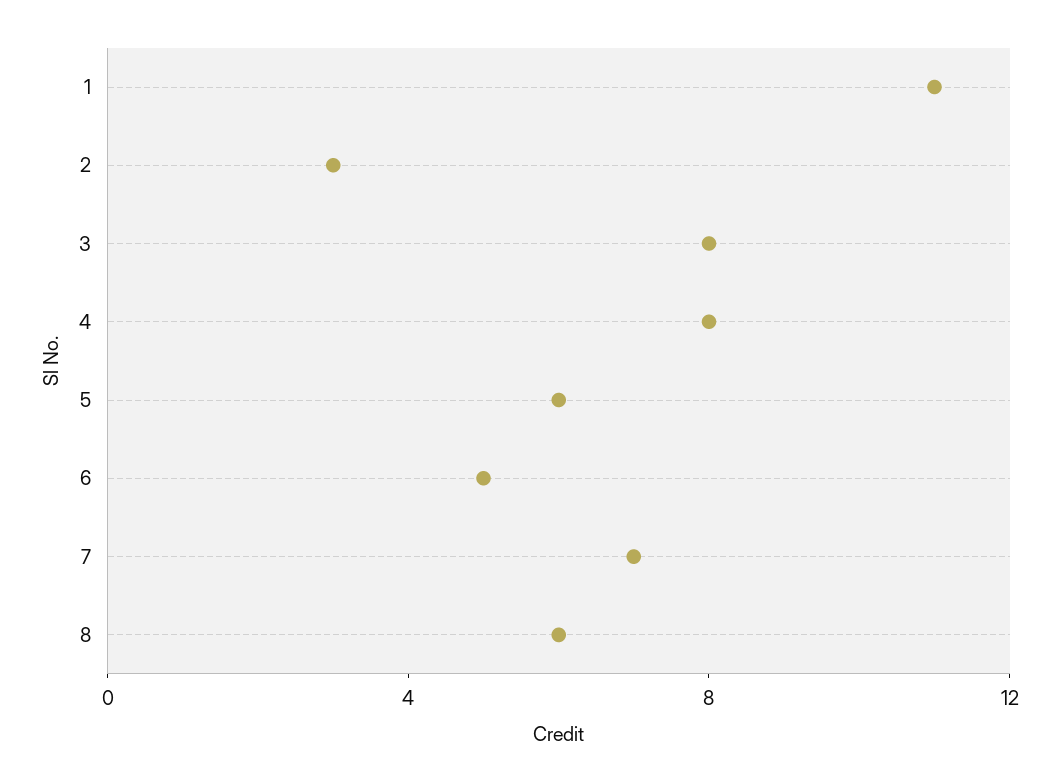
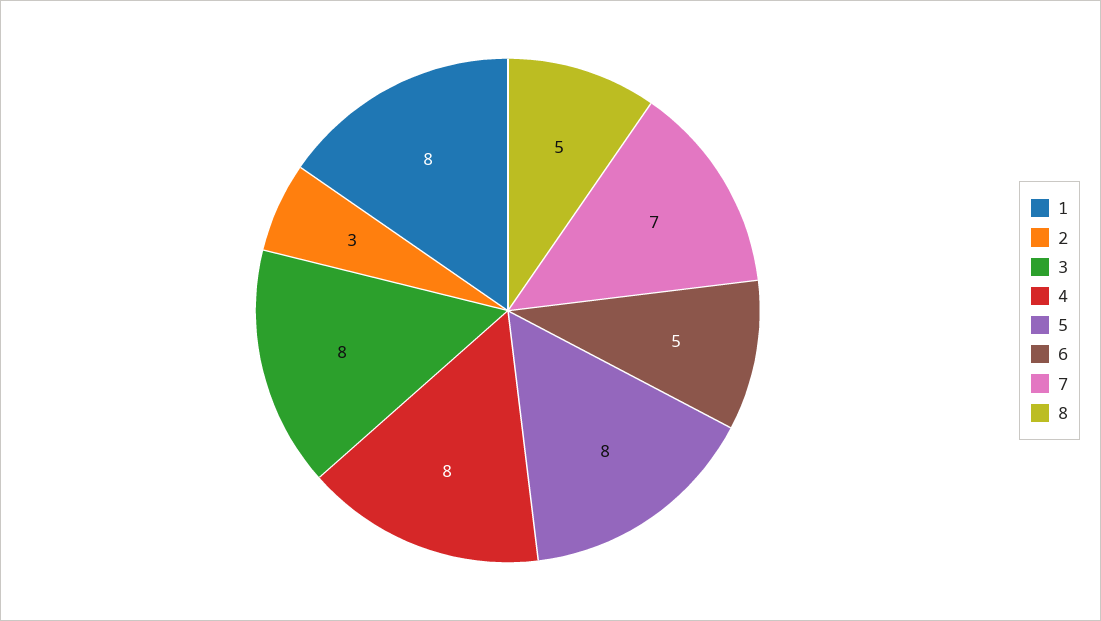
1: 11 -> 8
5: 6 -> 8
8: 6 -> 5

